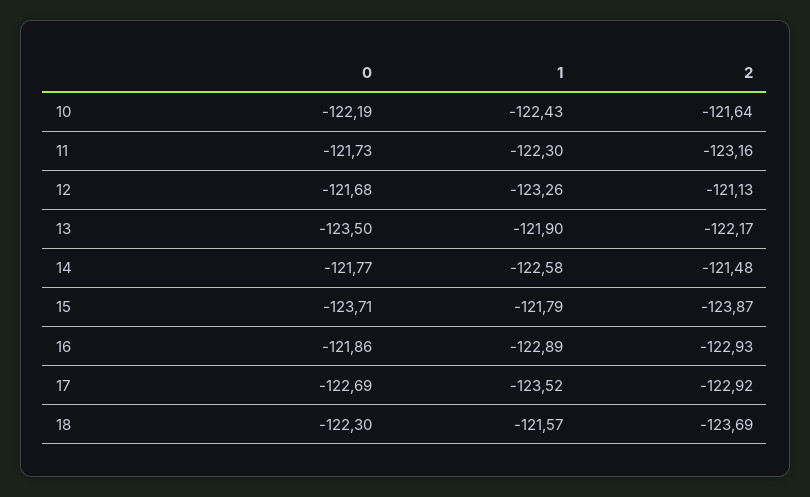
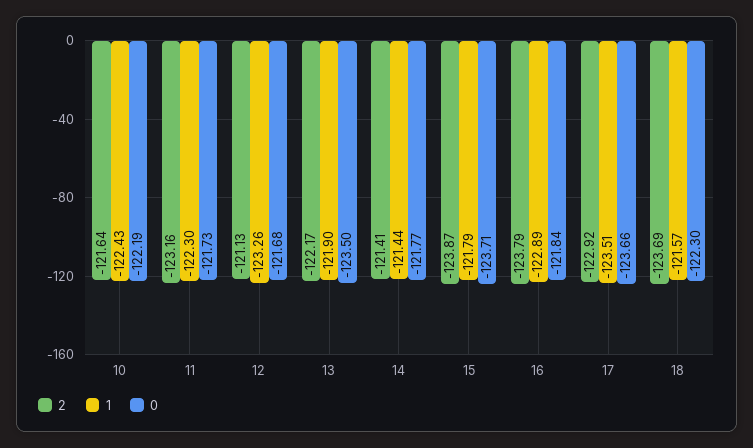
1, 14: -122.58 -> -121.44
2, 14: -121.48 -> -121.41
0, 16: -121.86 -> -121.84
2, 16: -122.93 -> -123.79
0, 17: -122.69 -> -123.66
1, 17: -123.52 -> -123.51

